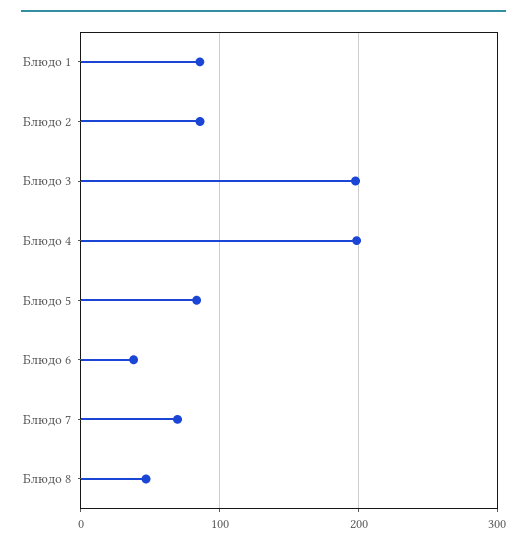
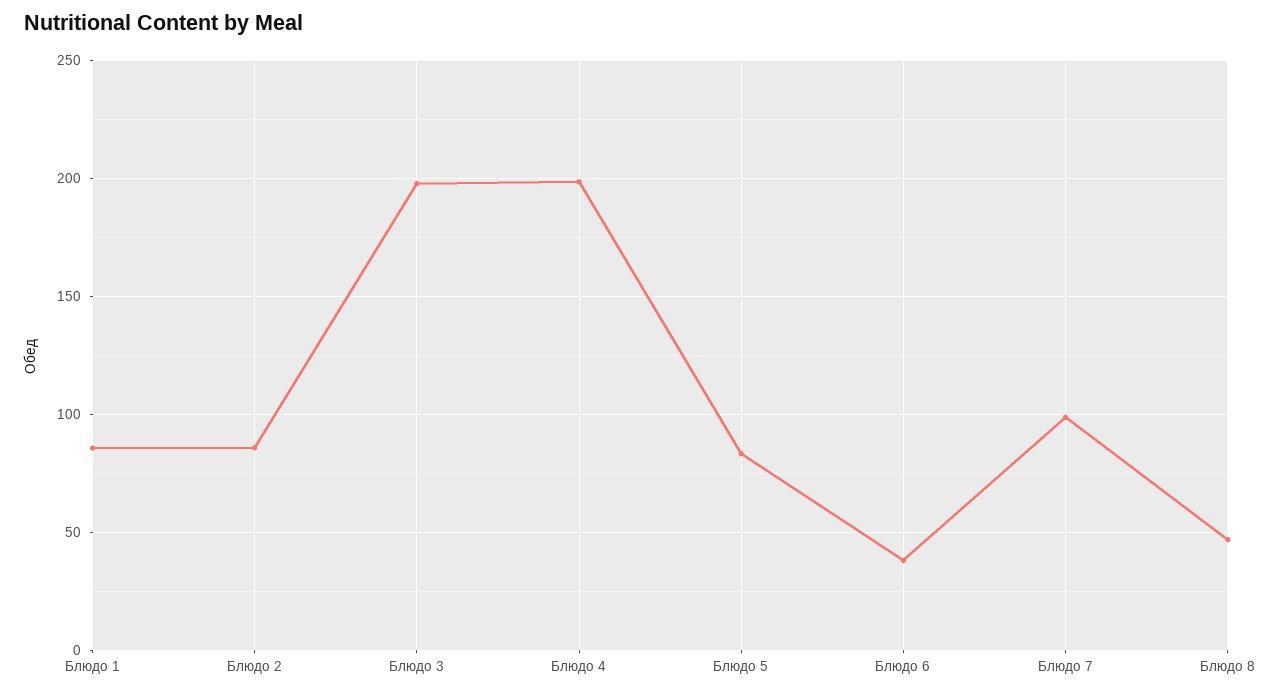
Блюдо 7: 70 -> 100

